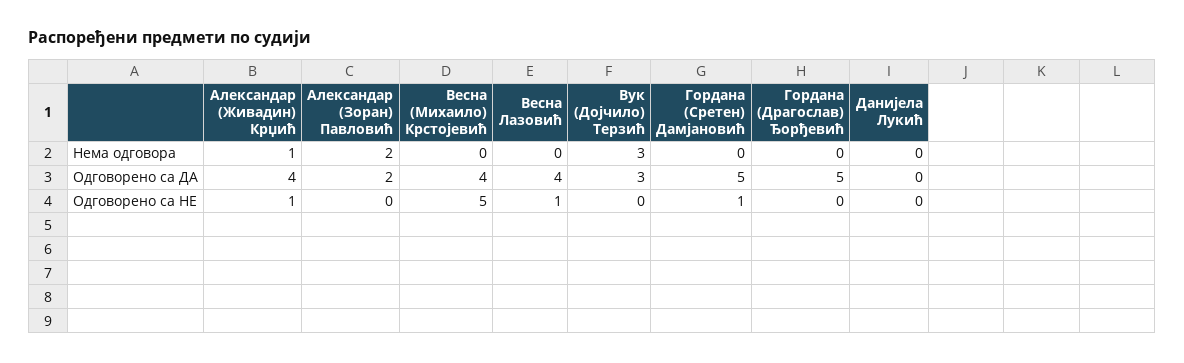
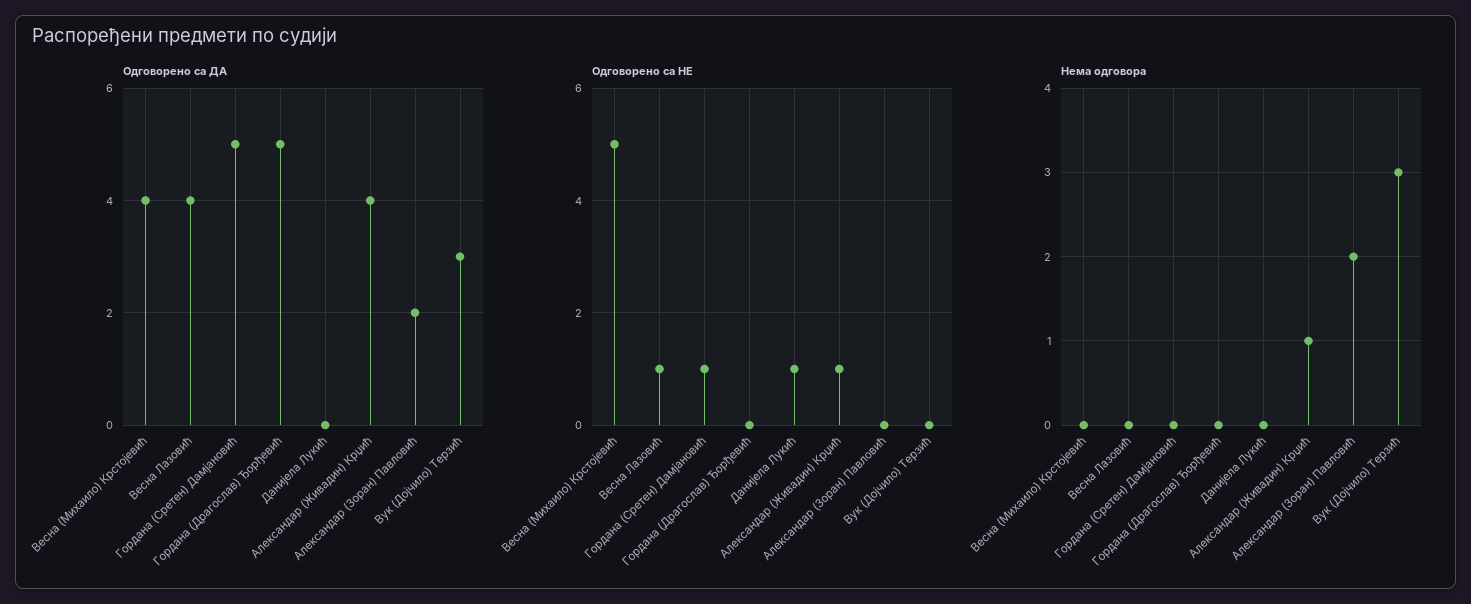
Одговорено са НЕ, Данијела Лукић: 0 -> 1

